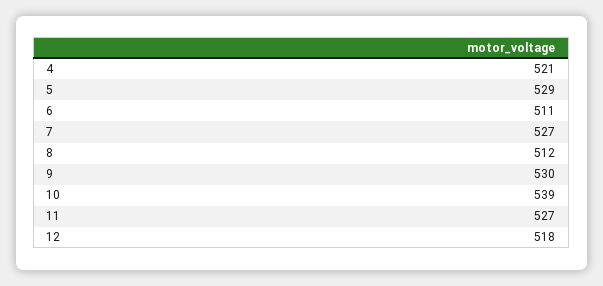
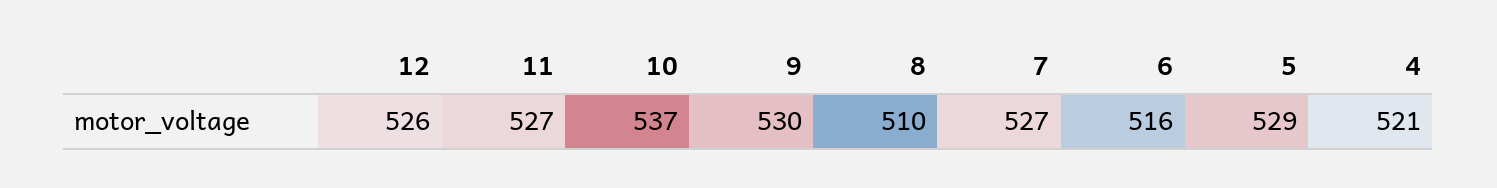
6: 511 -> 516
8: 512 -> 510
10: 539 -> 537
12: 518 -> 526

